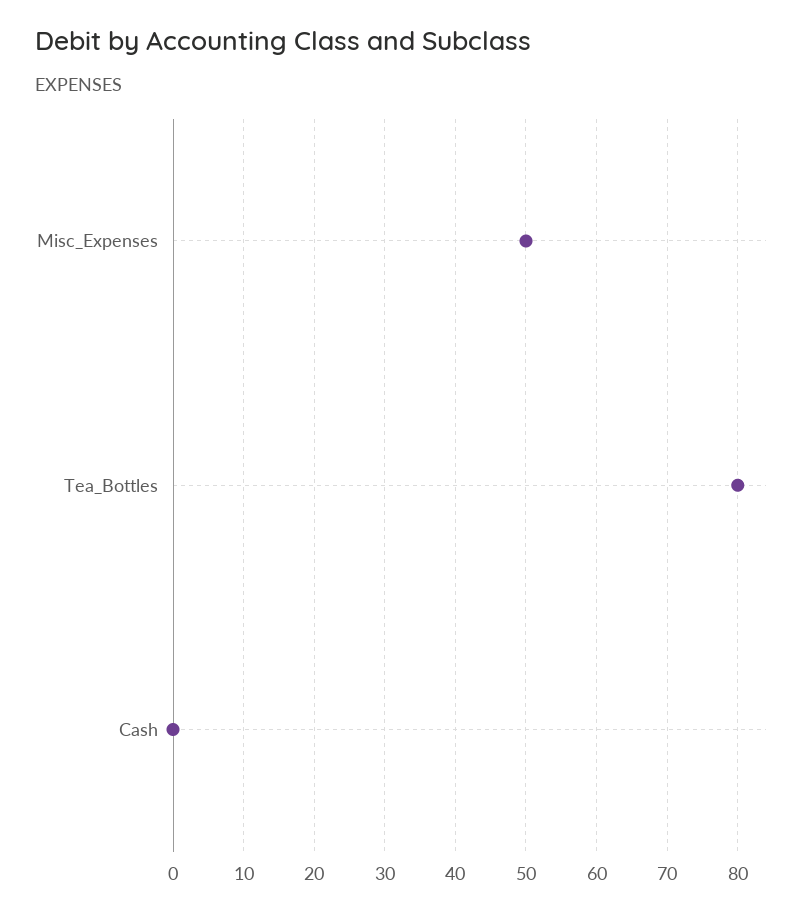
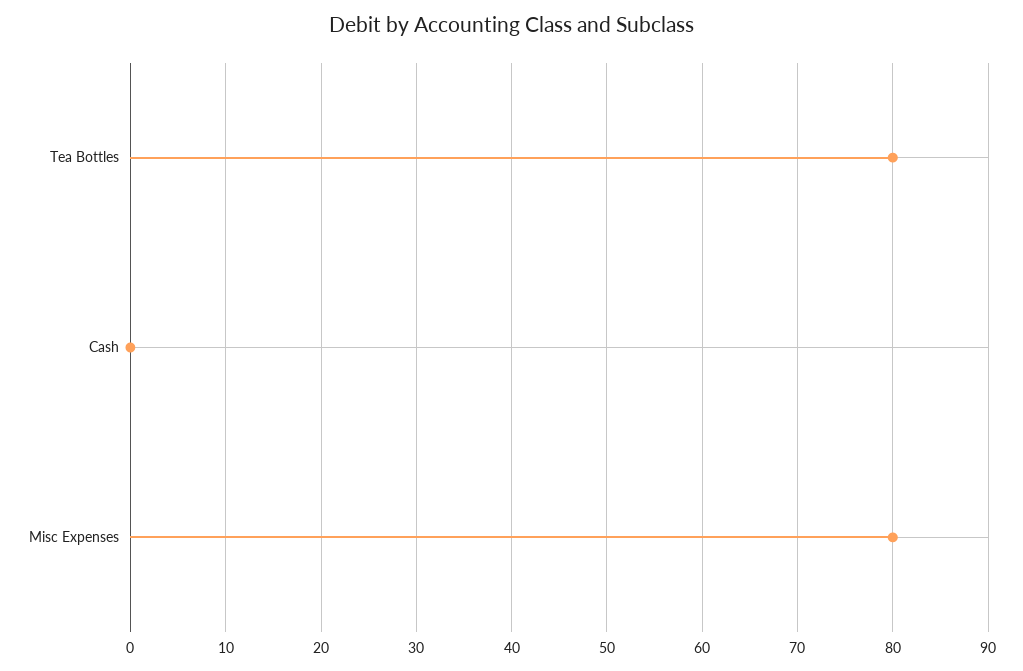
Misc_Expenses: 50 -> 80

